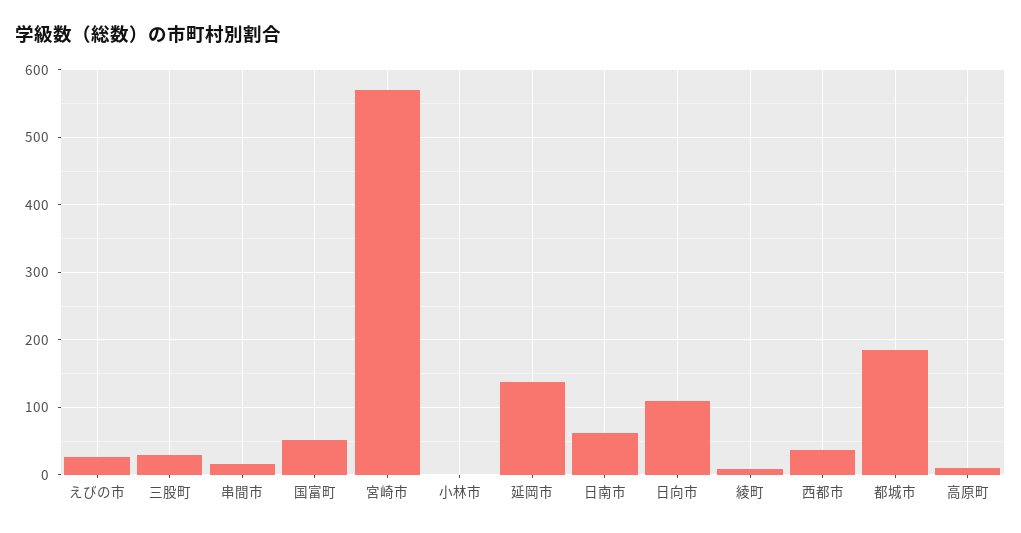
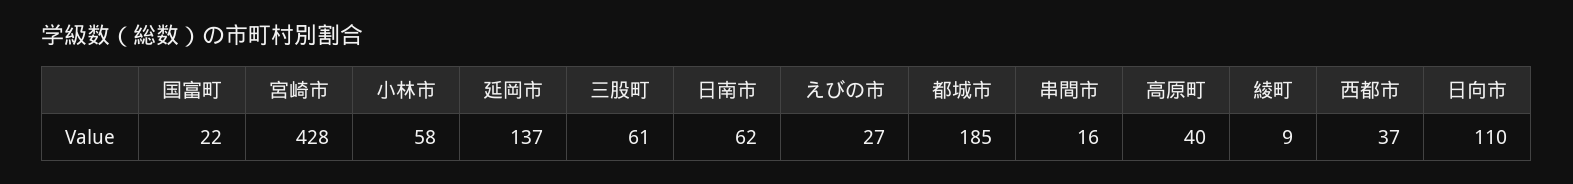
三股町: 30 -> 61
国富町: 50 -> 22
宮崎市: 570 -> 428
小林市: 0 -> 58
高原町: 10 -> 40

